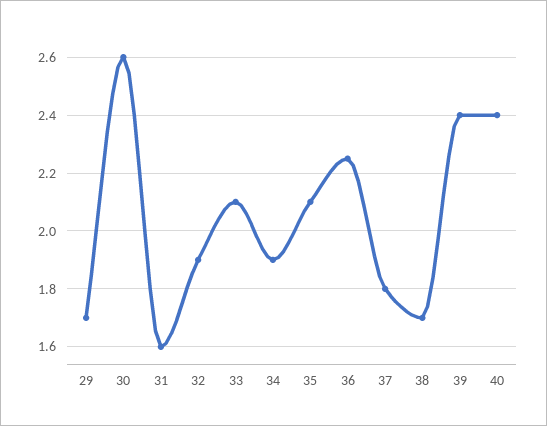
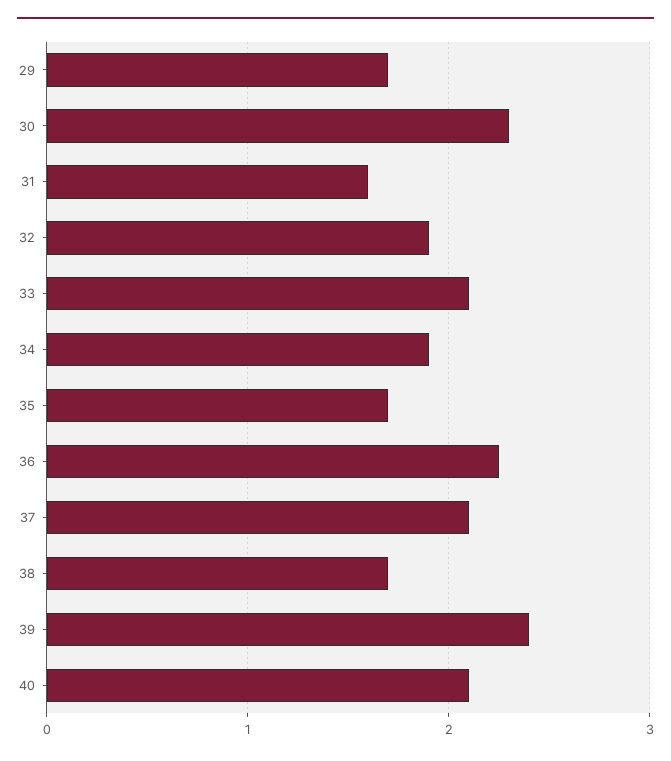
30: 2.6 -> 2.3
35: 2.1 -> 1.7
37: 1.8 -> 2.1
40: 2.4 -> 2.1

